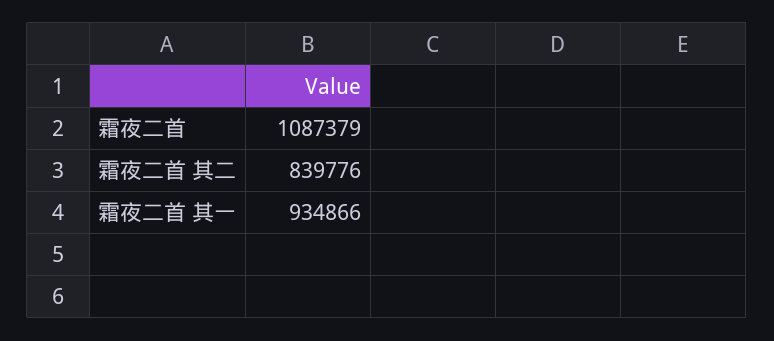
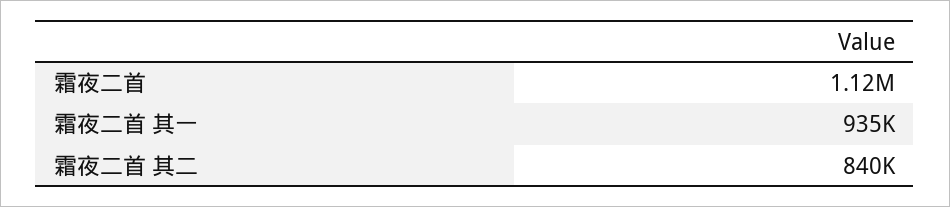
霜夜二首: 1087379 -> 1120000

